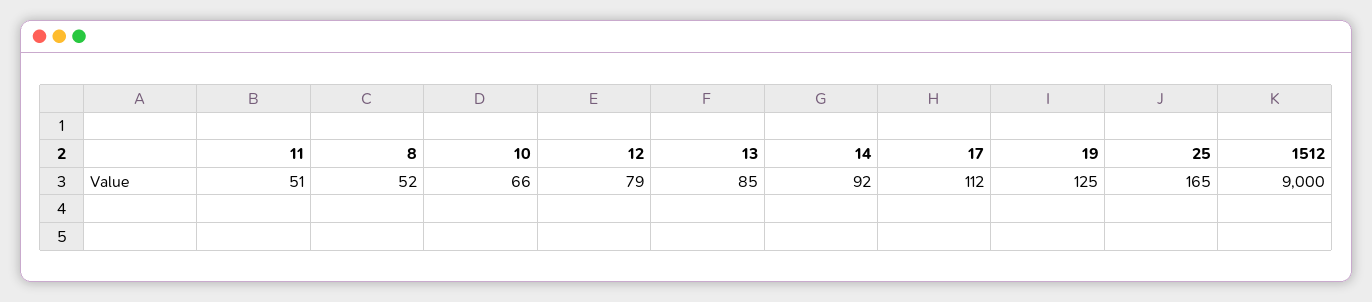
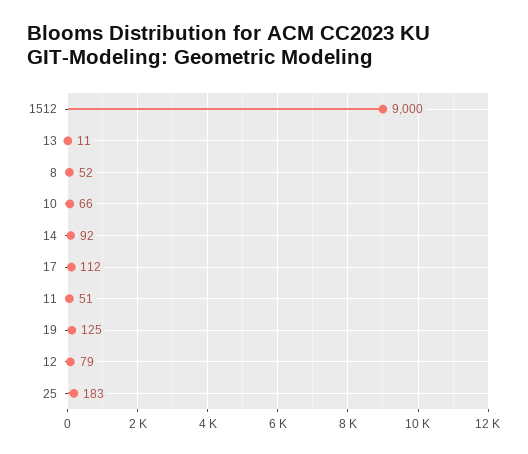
13: 85 -> 11
25: 165 -> 183

